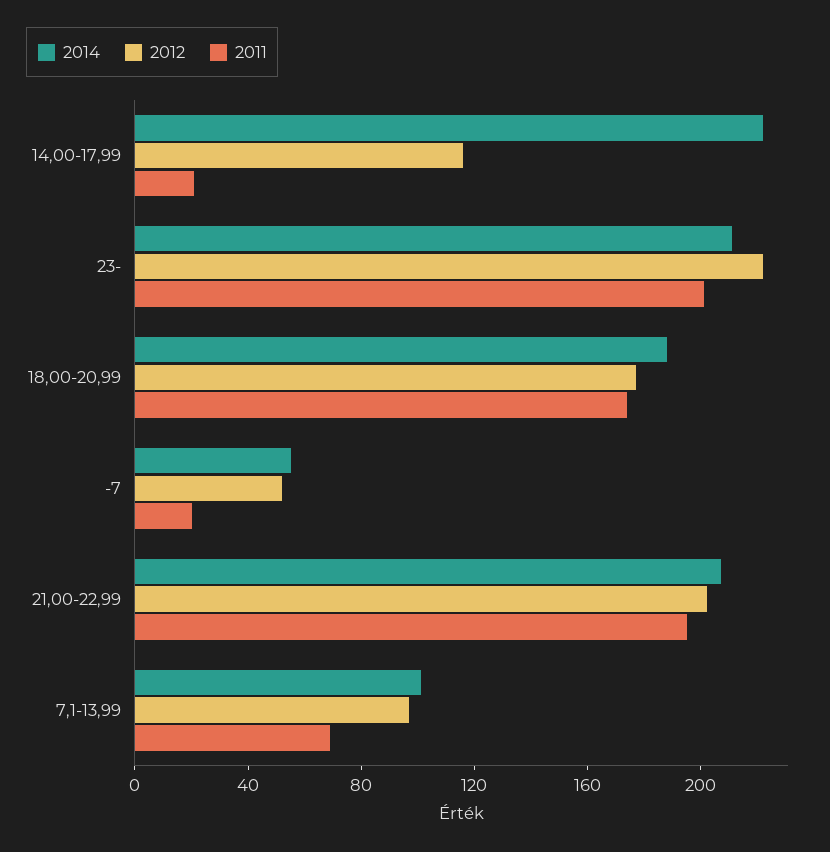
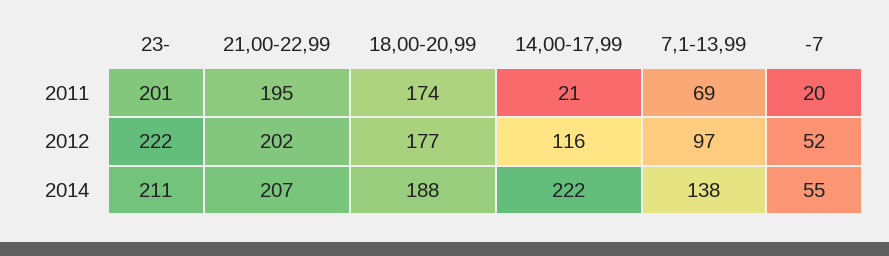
2014, 7,1-13,99: 100 -> 138

